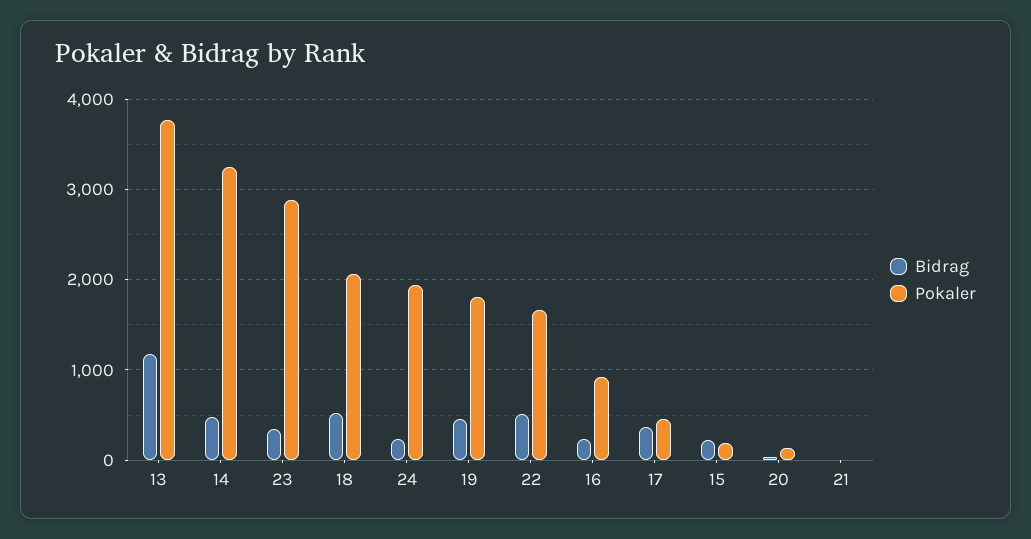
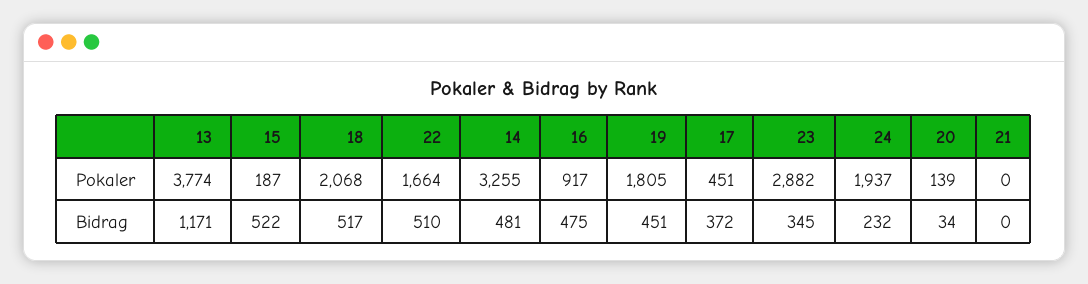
Bidrag, 16: 200 -> 475
Bidrag, 15: 200 -> 522

